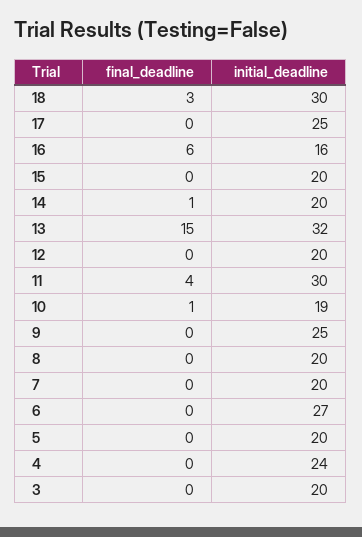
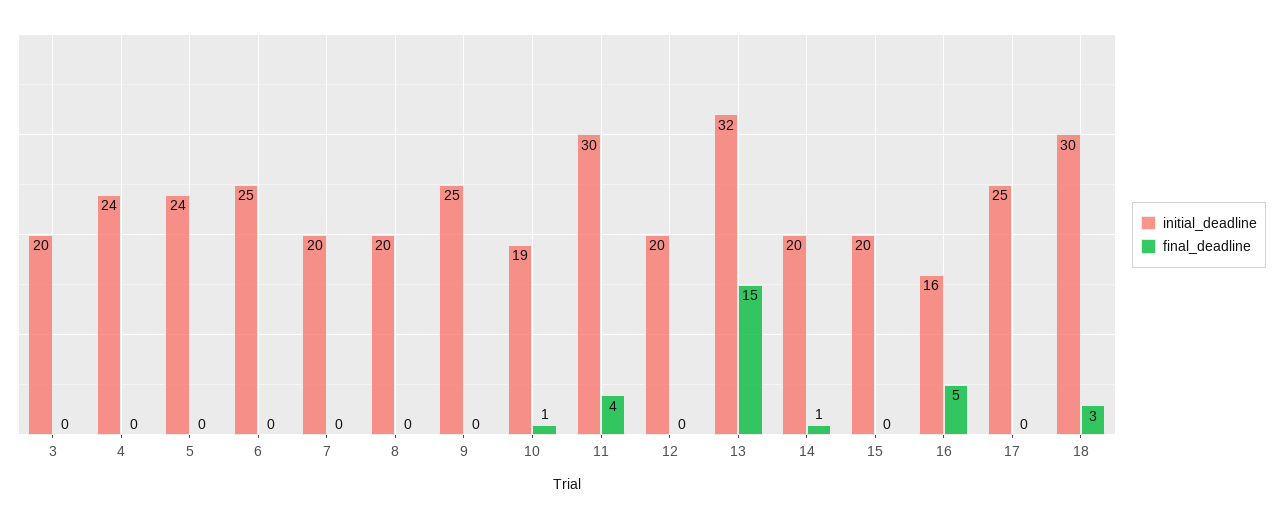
final_deadline, 16: 6 -> 5
initial_deadline, 6: 27 -> 25
initial_deadline, 5: 20 -> 24

